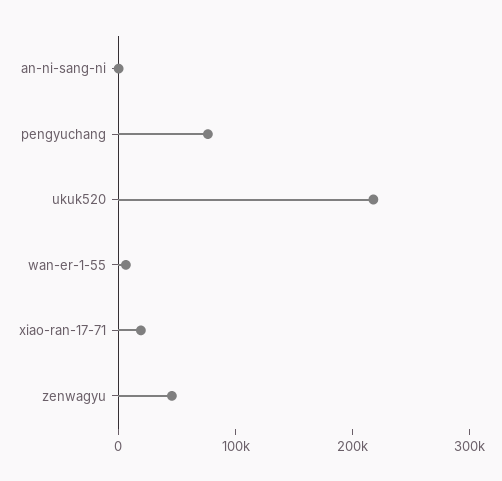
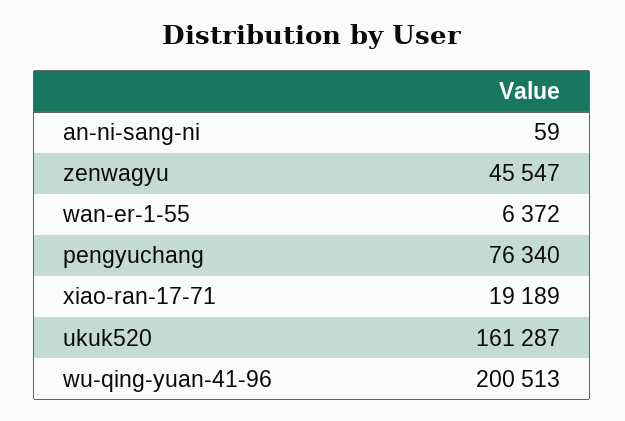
ukuk520: 220000 -> 161287
wu-qing-yuan-41-96: none -> 200513

